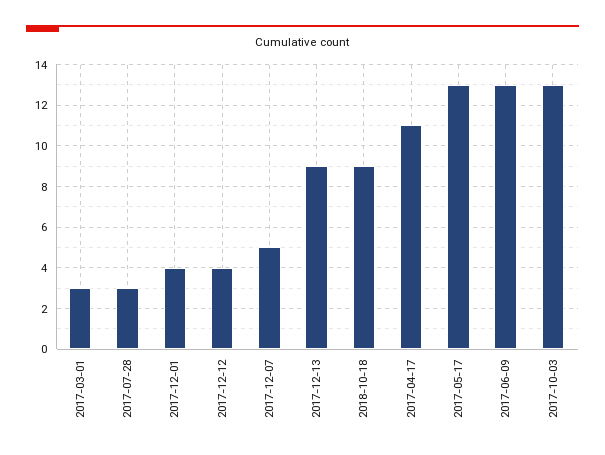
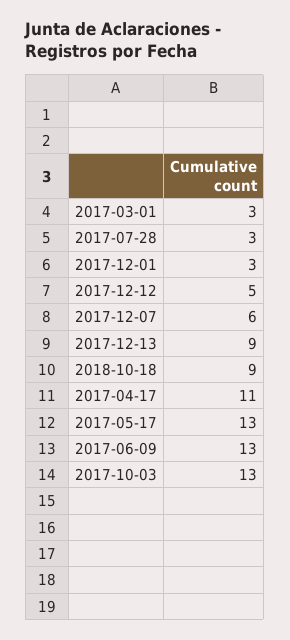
2017-12-01: 4 -> 3
2017-12-12: 4 -> 5
2017-12-07: 5 -> 6

